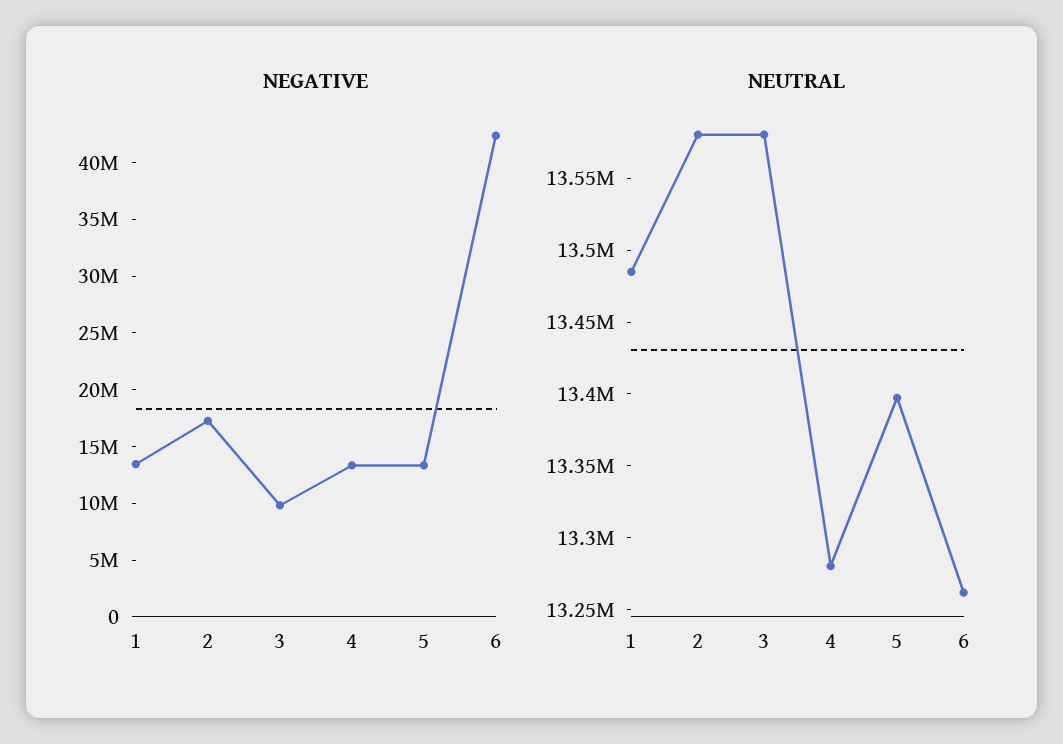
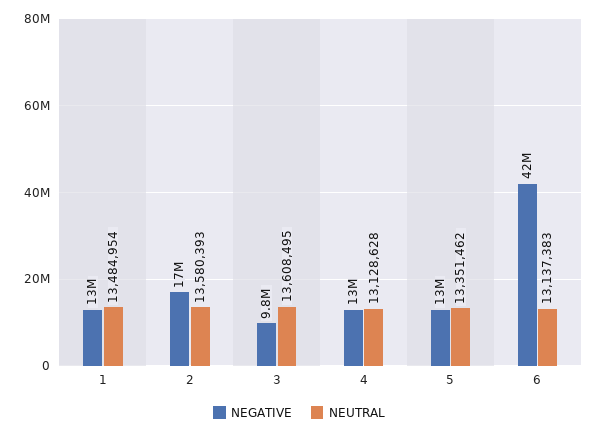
NEUTRAL, 3: 13580000 -> 13608495
NEUTRAL, 4: 13280000 -> 13128628
NEUTRAL, 5: 13400000 -> 13351462
NEUTRAL, 6: 13260000 -> 13137383

